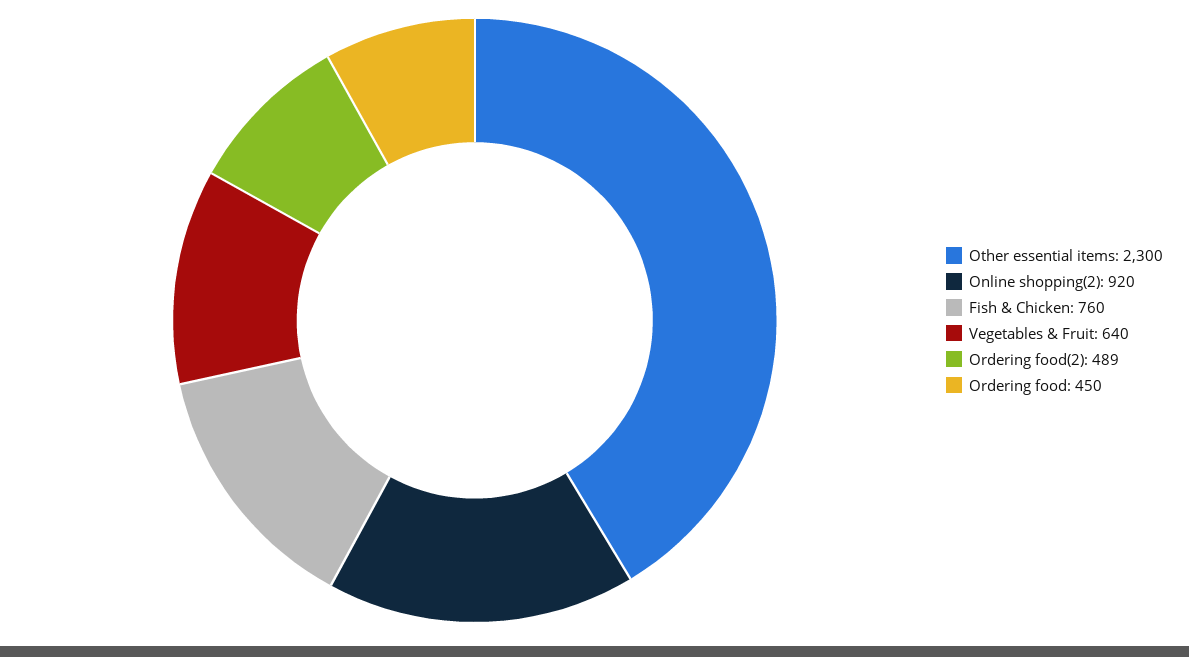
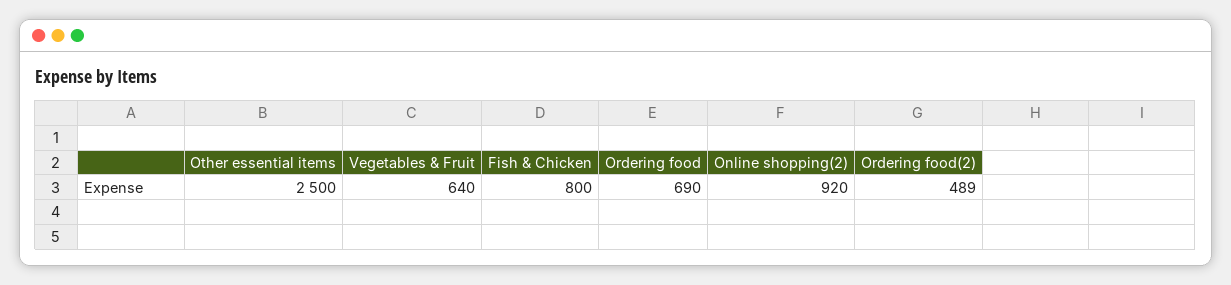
Other essential items: 2300 -> 2500
Fish & Chicken: 760 -> 800
Ordering food: 450 -> 690

